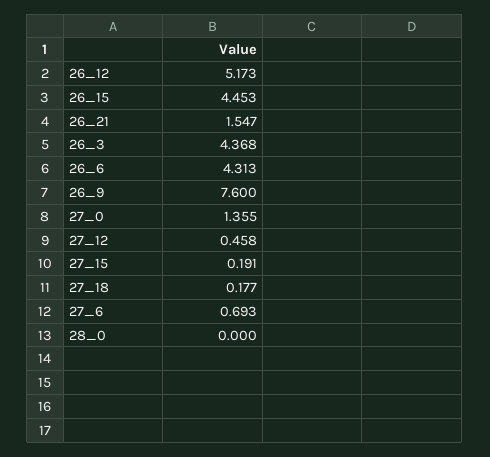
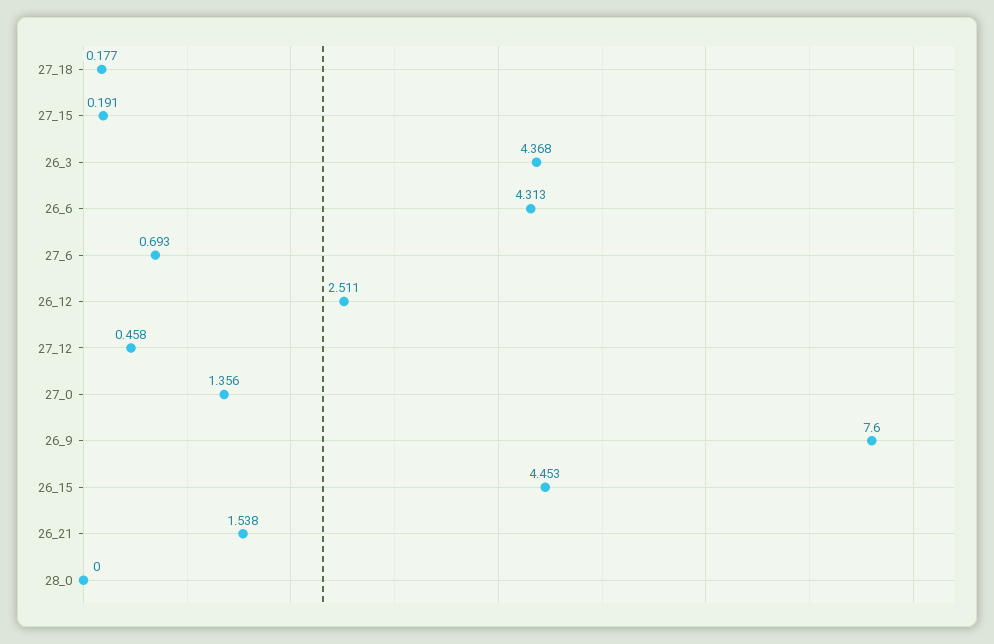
26_12: 5.173 -> 2.511
26_21: 1.547 -> 1.538
27_0: 1.355 -> 1.356

